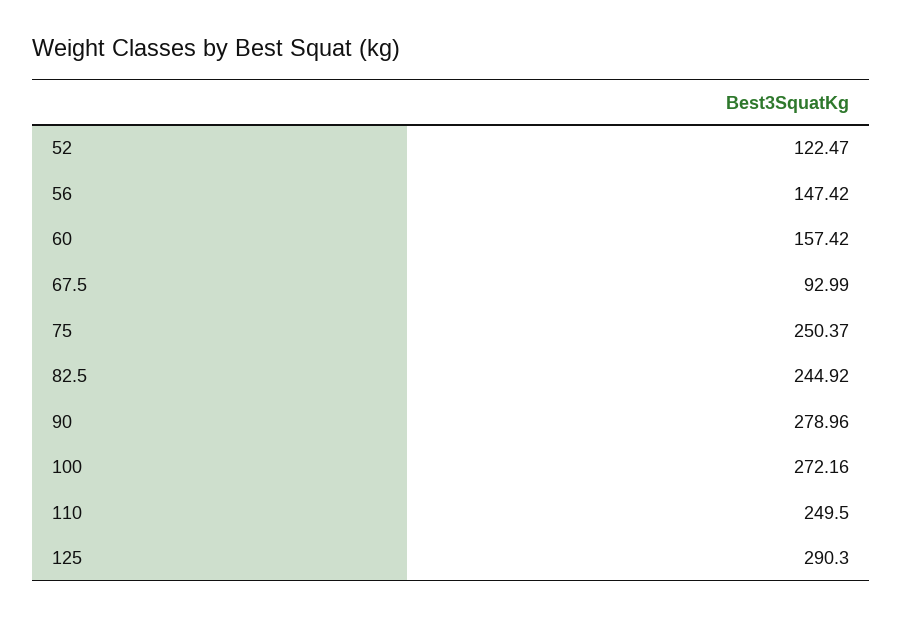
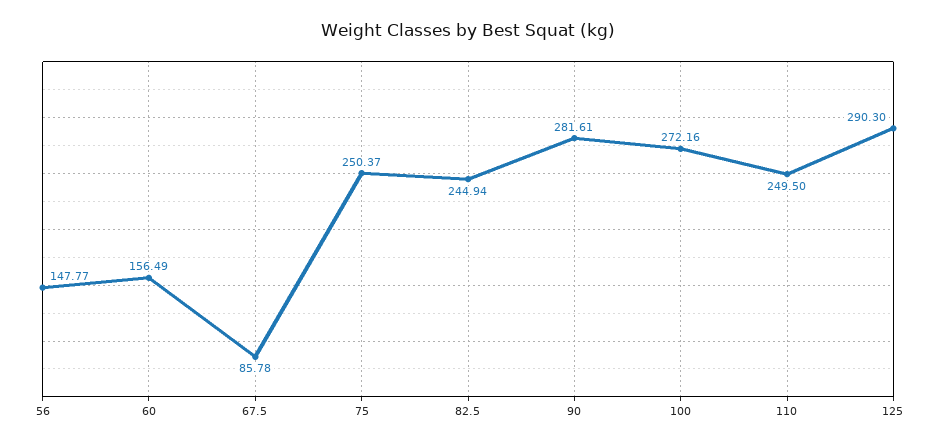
52: 122.47 -> none
56: 147.42 -> 147.77
60: 157.42 -> 156.49
67.5: 92.99 -> 85.78
82.5: 244.92 -> 244.94
90: 278.96 -> 281.61

